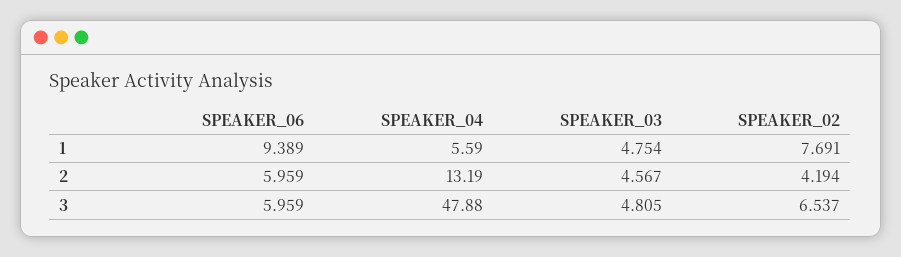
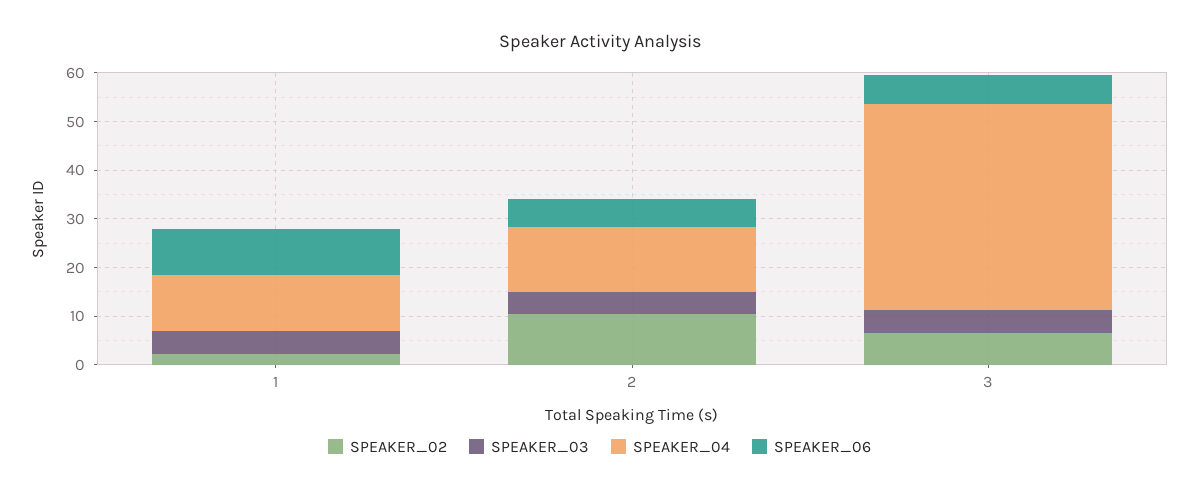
SPEAKER_04, 1: 5.59 -> 12
SPEAKER_02, 1: 7.691 -> 2
SPEAKER_02, 2: 4.194 -> 10
SPEAKER_04, 3: 47.88 -> 42

